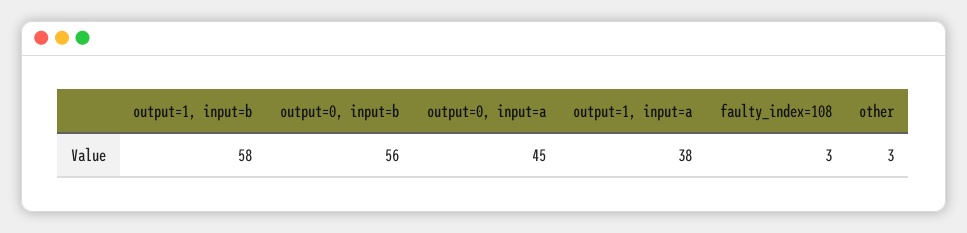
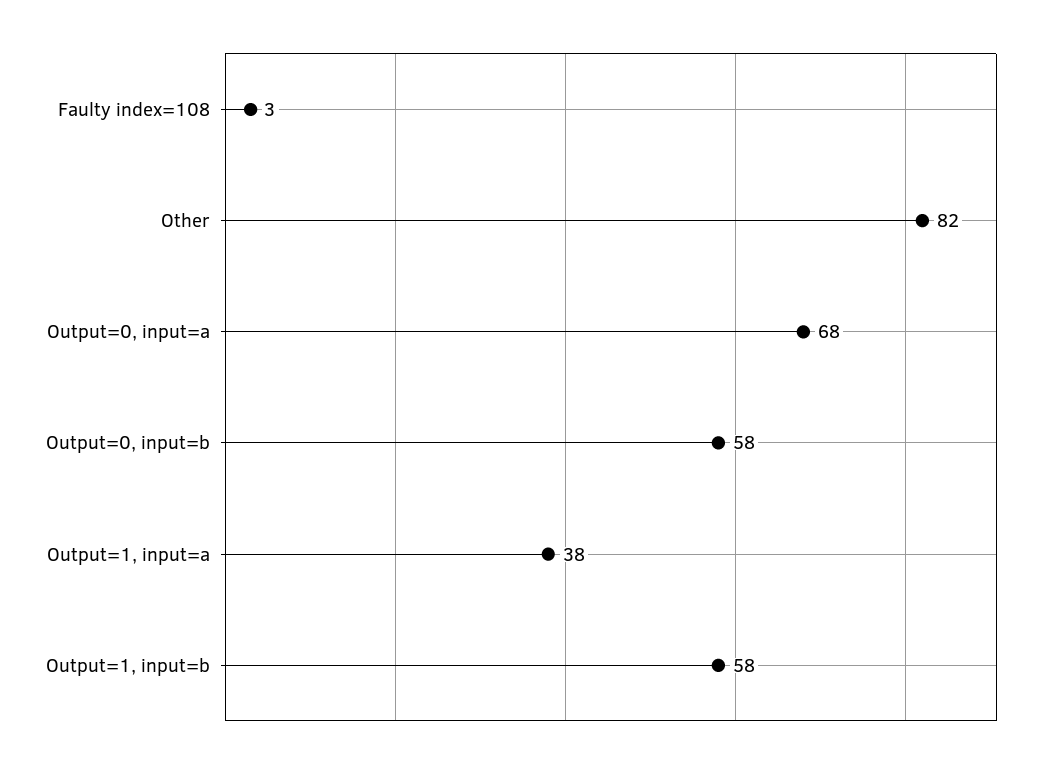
output=0, input=b: 56 -> 58
output=0, input=a: 45 -> 68
other: 3 -> 82

